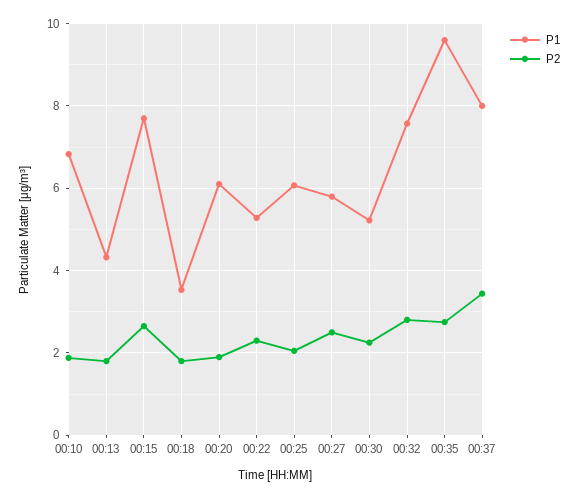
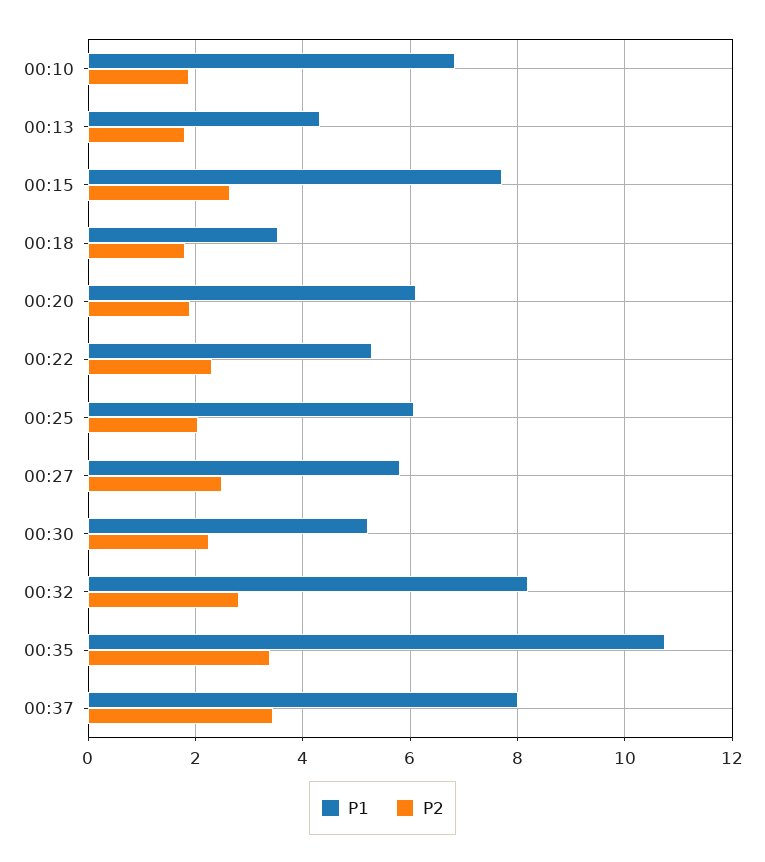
P1, 00:32: 7.6 -> 8.2
P1, 00:35: 9.6 -> 10.8
P2, 00:35: 2.8 -> 3.4

